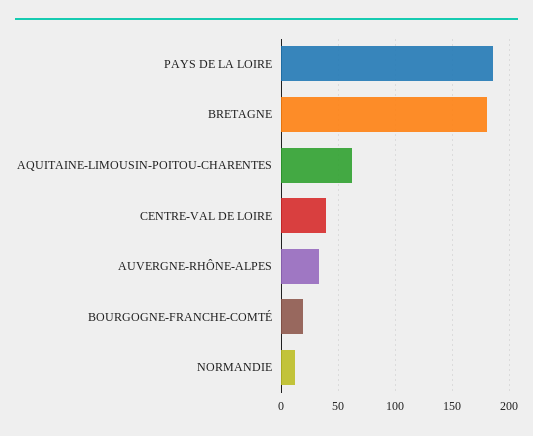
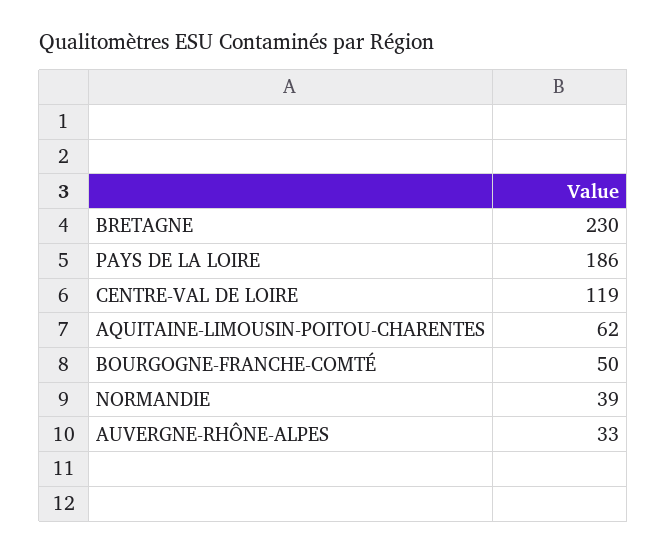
BRETAGNE: 180 -> 230
CENTRE-VAL DE LOIRE: 40 -> 119
BOURGOGNE-FRANCHE-COMTÉ: 20 -> 50
NORMANDIE: 10 -> 39

